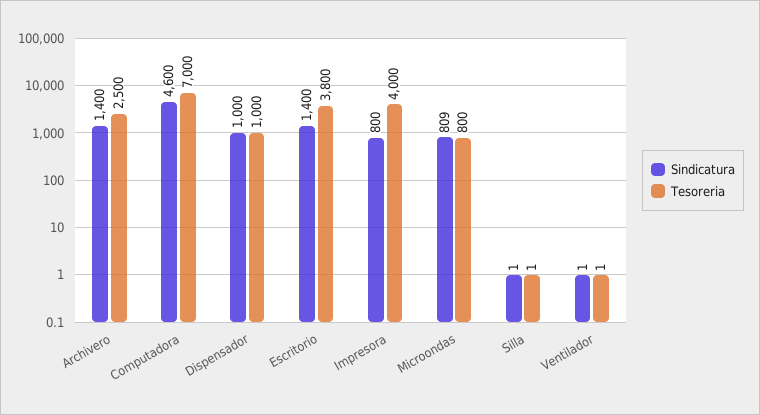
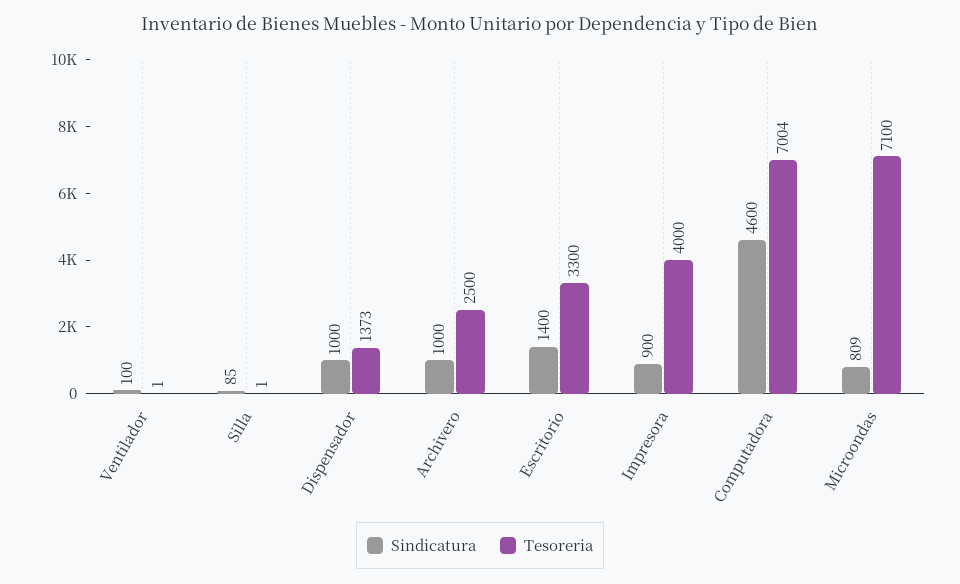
Sindicatura, Archivero: 1400 -> 1000
Tesoreria, Computadora: 7000 -> 7004
Tesoreria, Dispensador: 1000 -> 1373
Tesoreria, Escritorio: 3800 -> 3300
Sindicatura, Impresora: 800 -> 900
Tesoreria, Microondas: 800 -> 7100
Sindicatura, Silla: 1 -> 85
Sindicatura, Ventilador: 1 -> 100

